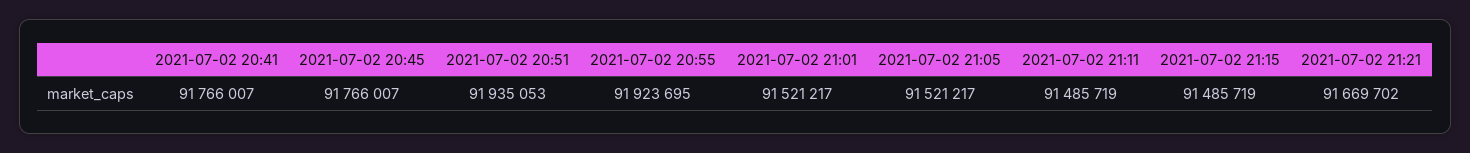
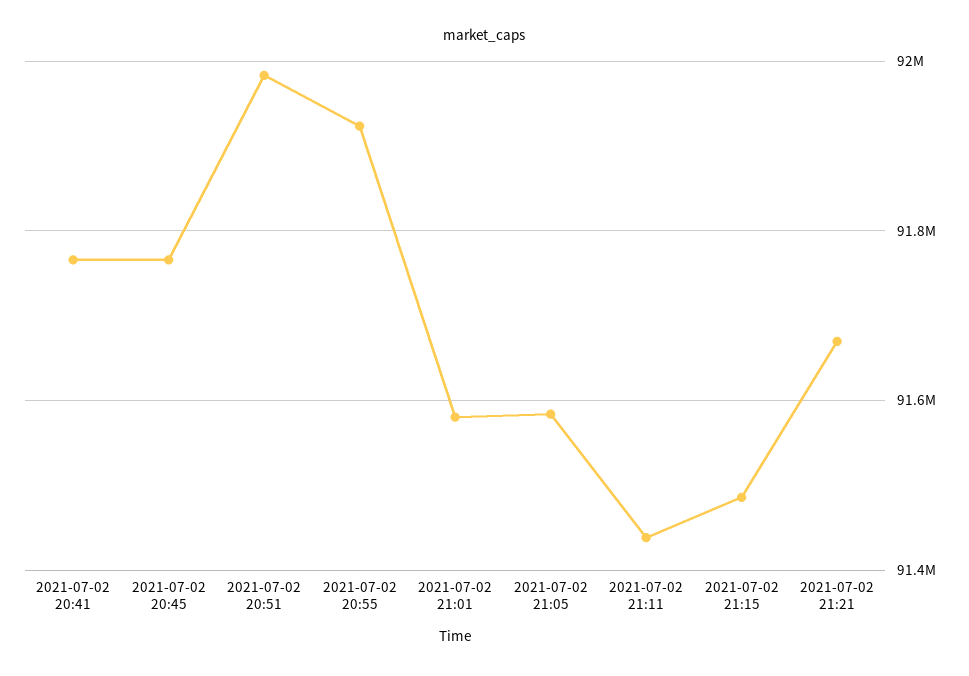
2021-07-02 20:51: 91935053 -> 91980000
2021-07-02 21:01: 91521217 -> 91580000
2021-07-02 21:05: 91521217 -> 91580000
2021-07-02 21:11: 91485719 -> 91440000

